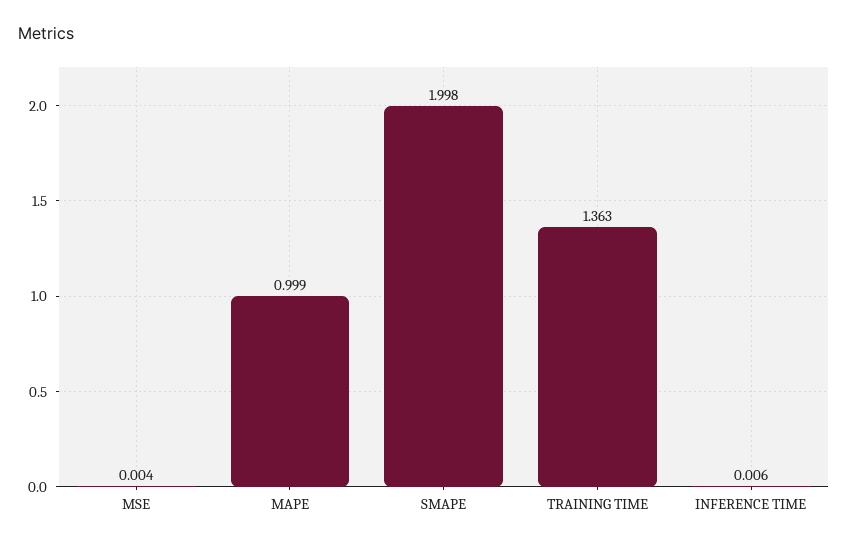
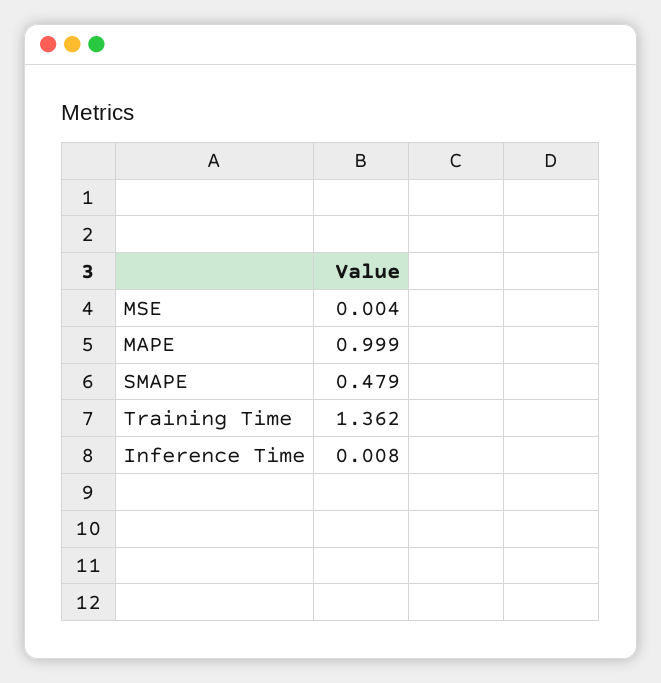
SMAPE: 1.998 -> 0.479
TRAINING TIME: 1.363 -> 1.362
INFERENCE TIME: 0.006 -> 0.008

